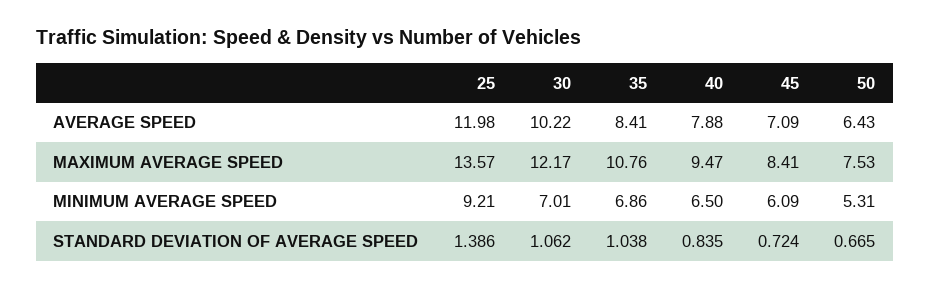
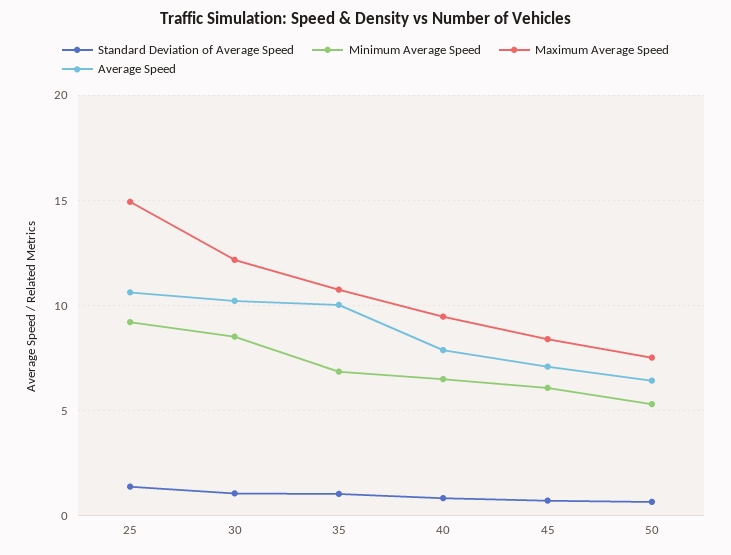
AVERAGE SPEED, 25: 11.98 -> 10.5
AVERAGE SPEED, 35: 8.41 -> 10
MAXIMUM AVERAGE SPEED, 25: 13.57 -> 15
MINIMUM AVERAGE SPEED, 30: 7.01 -> 8.5

